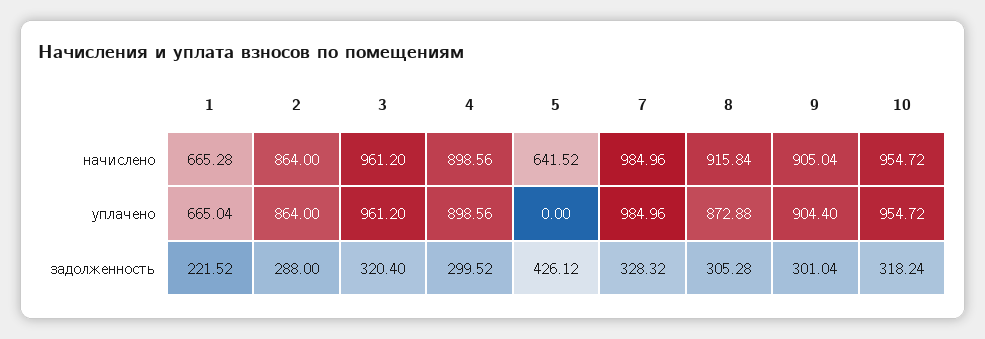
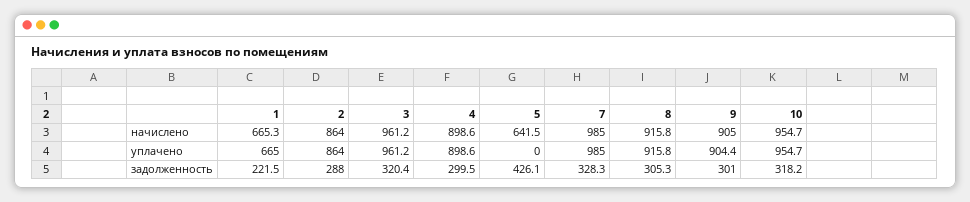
8, уплачено: 872.88 -> 915.8

